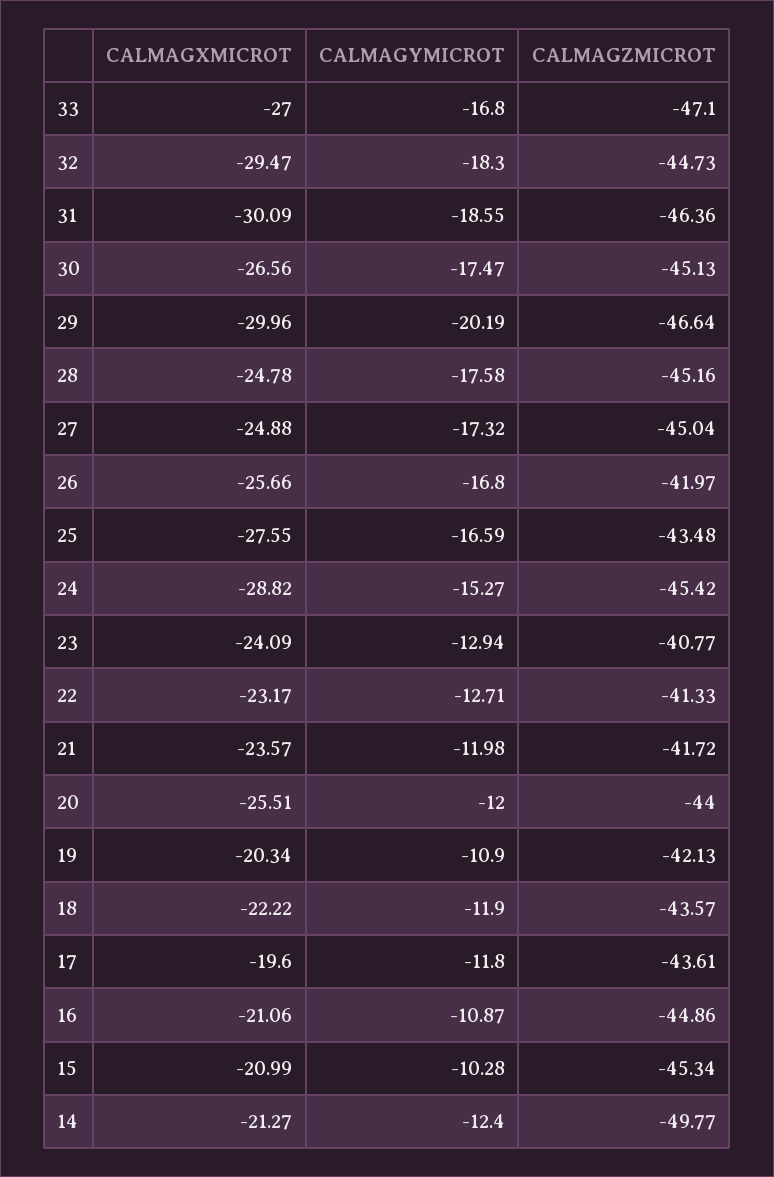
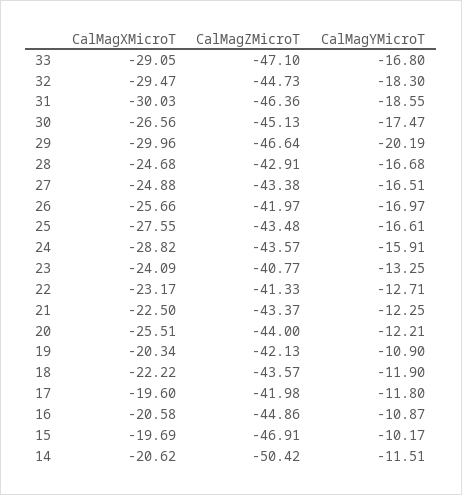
CALMAGXMICROT, 33: -27 -> -29.05
CALMAGXMICROT, 31: -30.09 -> -30.03
CALMAGXMICROT, 28: -24.78 -> -24.68
CALMAGYMICROT, 28: -17.58 -> -16.68
CALMAGZMICROT, 28: -45.16 -> -42.91
CALMAGYMICROT, 27: -17.32 -> -16.51
CALMAGZMICROT, 27: -45.04 -> -43.38
CALMAGYMICROT, 26: -16.8 -> -16.97
CALMAGYMICROT, 25: -16.59 -> -16.61
CALMAGYMICROT, 24: -15.27 -> -15.91
CALMAGZMICROT, 24: -45.42 -> -43.57
CALMAGYMICROT, 23: -12.94 -> -13.25
CALMAGXMICROT, 21: -23.57 -> -22.5
CALMAGYMICROT, 21: -11.98 -> -12.25
CALMAGZMICROT, 21: -41.72 -> -43.37
CALMAGYMICROT, 20: -12 -> -12.21
CALMAGZMICROT, 17: -43.61 -> -41.98
CALMAGXMICROT, 16: -21.06 -> -20.58
CALMAGXMICROT, 15: -20.99 -> -19.69
CALMAGYMICROT, 15: -10.28 -> -10.17
CALMAGZMICROT, 15: -45.34 -> -46.91
CALMAGXMICROT, 14: -21.27 -> -20.62
CALMAGYMICROT, 14: -12.4 -> -11.51
CALMAGZMICROT, 14: -49.77 -> -50.42

